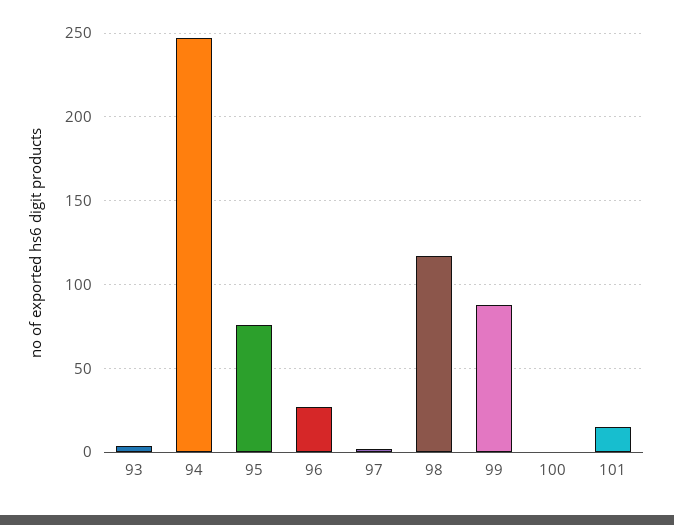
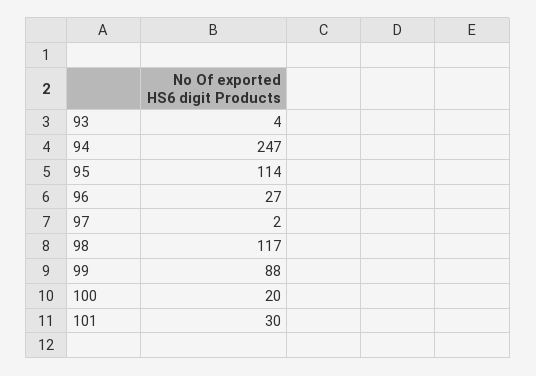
95: 75 -> 114
100: 0 -> 20
101: 15 -> 30

